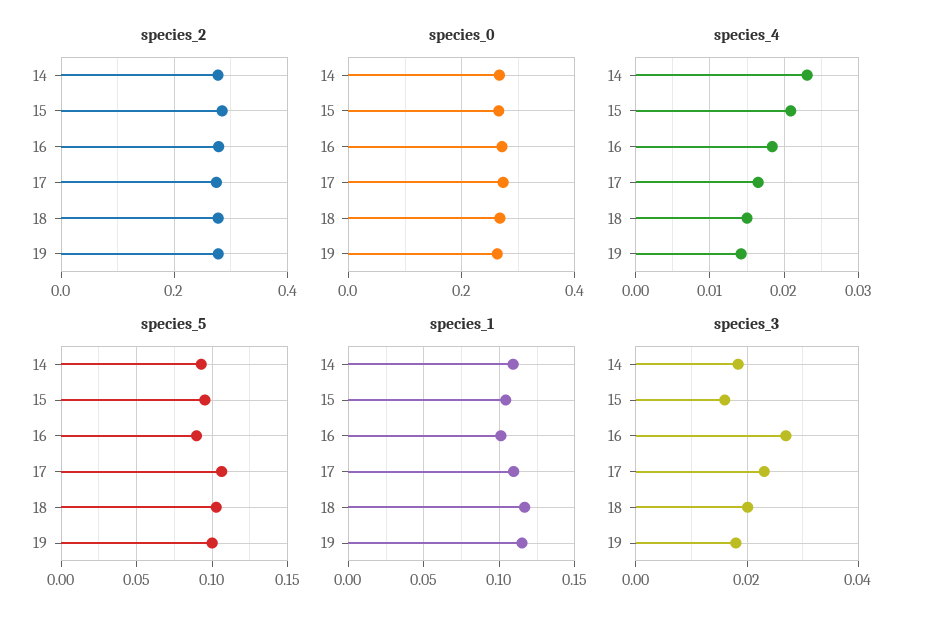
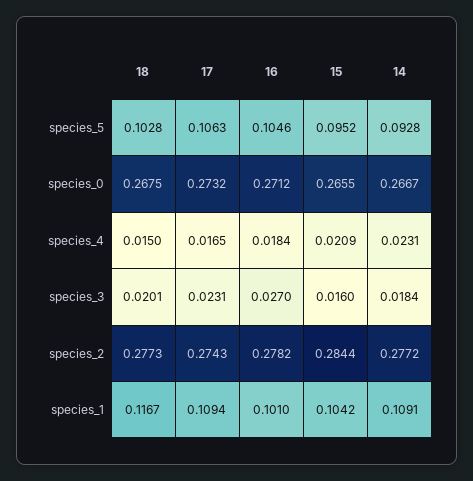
species_2, 19: 0.28 -> none
species_0, 19: 0.26 -> none
species_4, 19: 0.014 -> none
species_5, 16: 0.09 -> 0.1046
species_5, 19: 0.1 -> none
species_1, 19: 0.115 -> none
species_3, 19: 0.018 -> none

